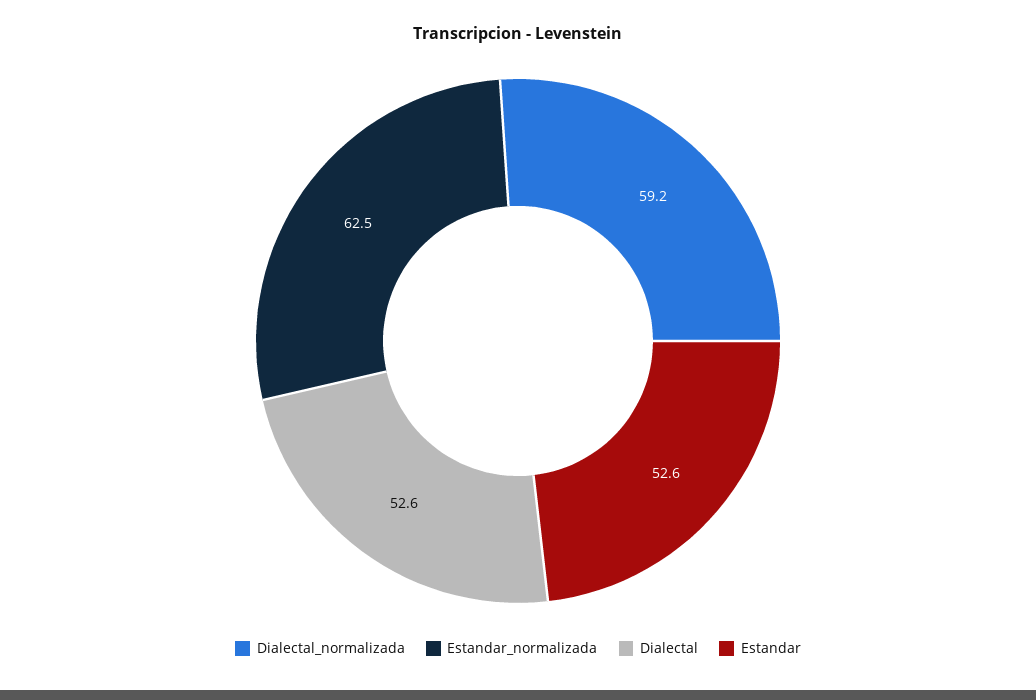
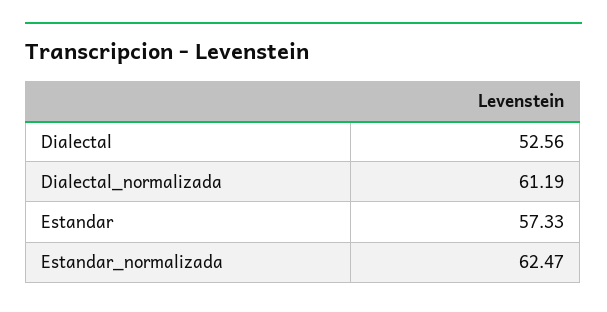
Dialectal_normalizada: 59.2 -> 61.19
Estandar: 52.6 -> 57.33

